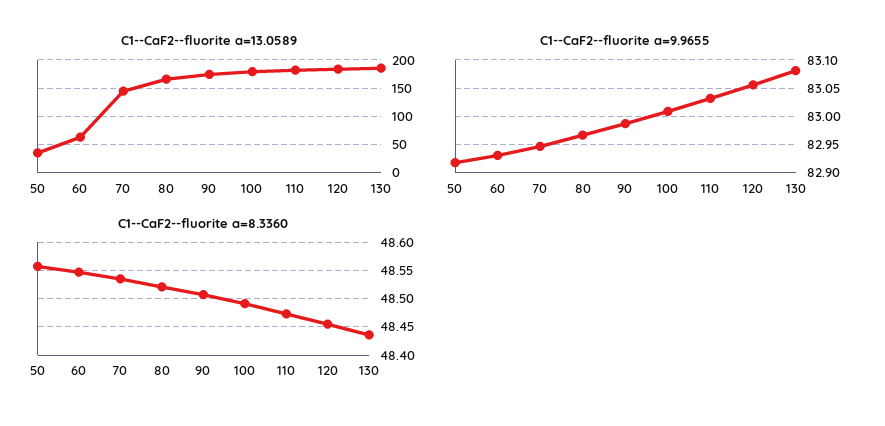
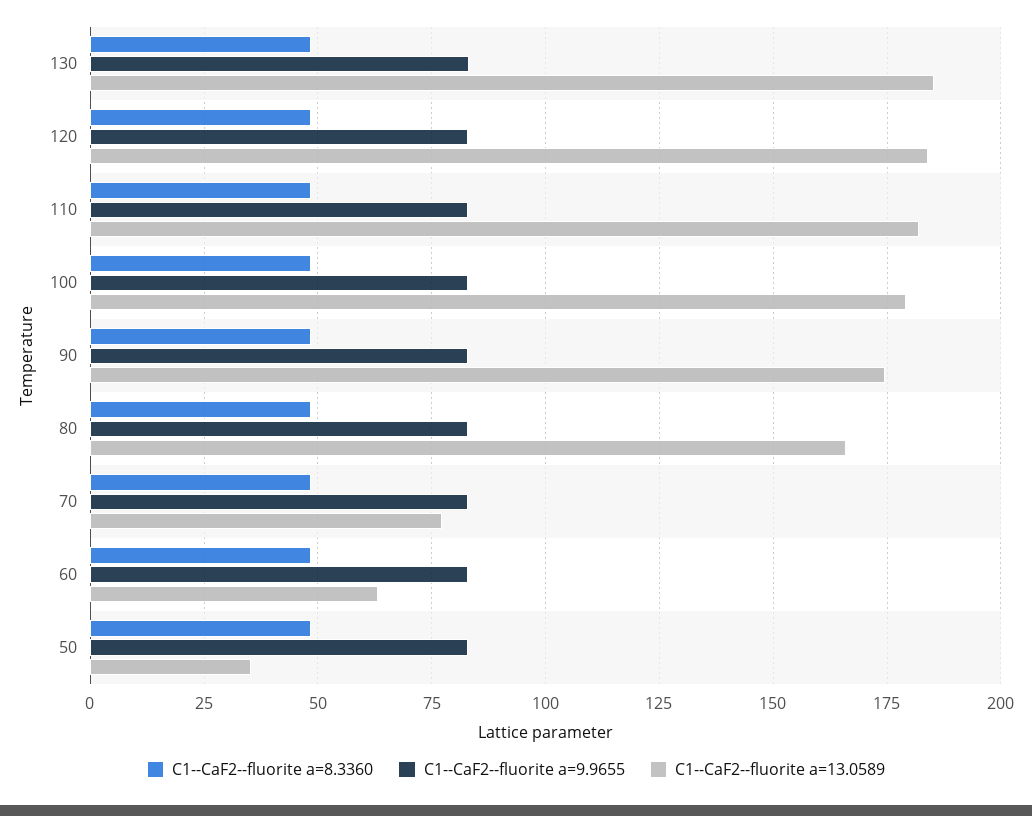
C1--CaF2--fluorite a=13.0589, 70: 150 -> 77.5

